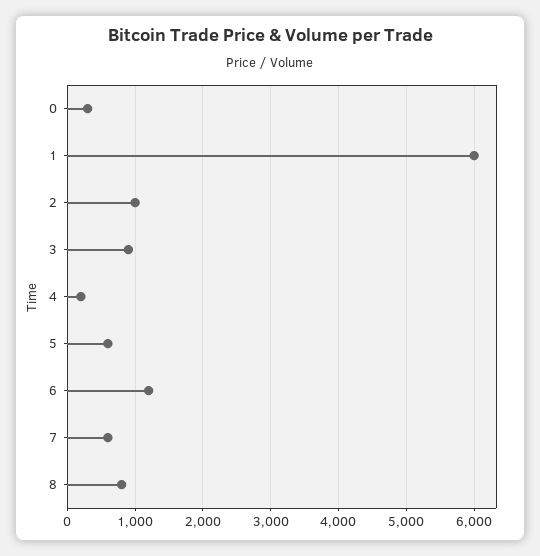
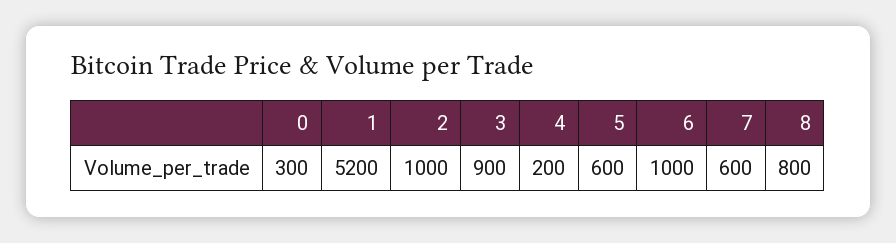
1: 6000 -> 5200
6: 1200 -> 1000

